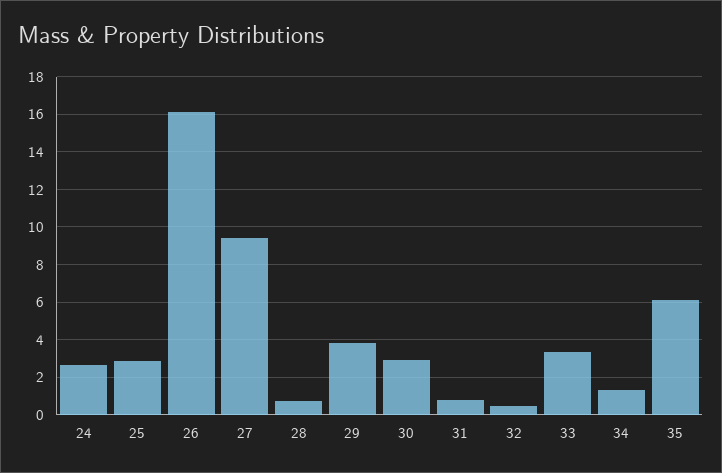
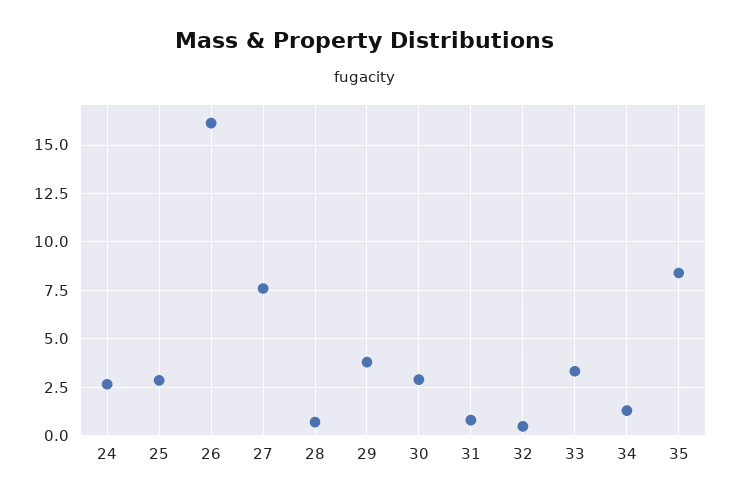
27: 9.5 -> 7.5
35: 6 -> 8.5

